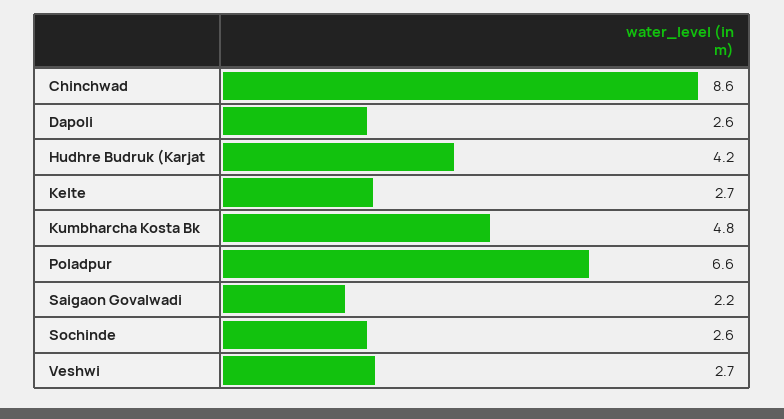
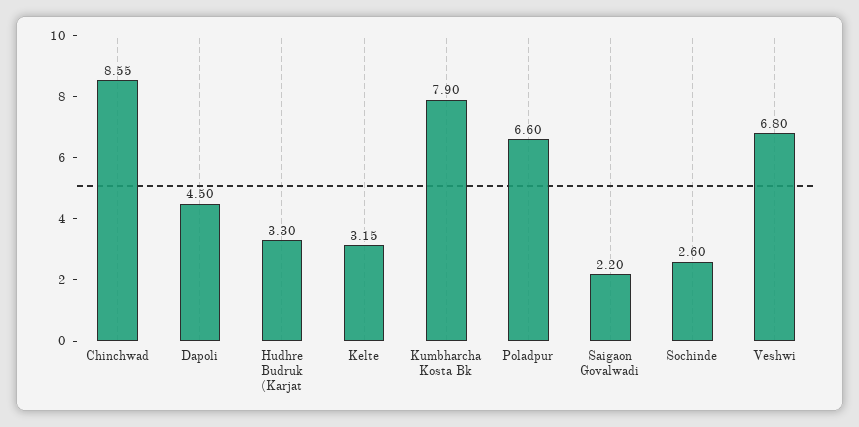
Dapoli: 2.6 -> 4.5
Hudhre Budruk (Karjat: 4.2 -> 3.3
Kelte: 2.7 -> 3.15
Kumbharcha Kosta Bk: 4.8 -> 7.9
Veshwi: 2.7 -> 6.8

